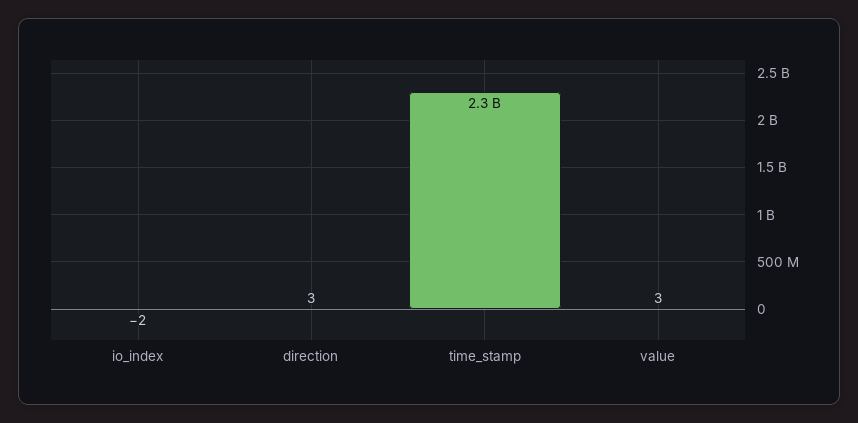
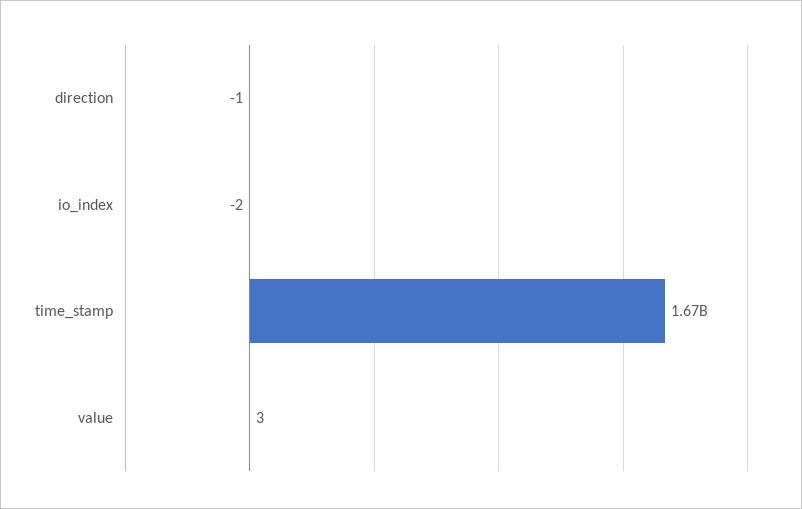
direction: 3 -> -1
time_stamp: 2300000000 -> 1670000000

